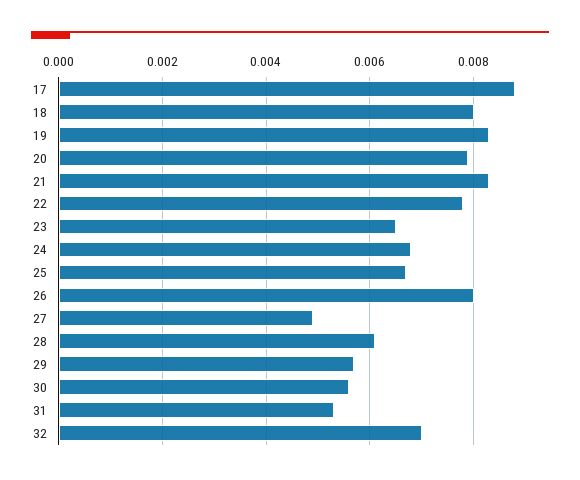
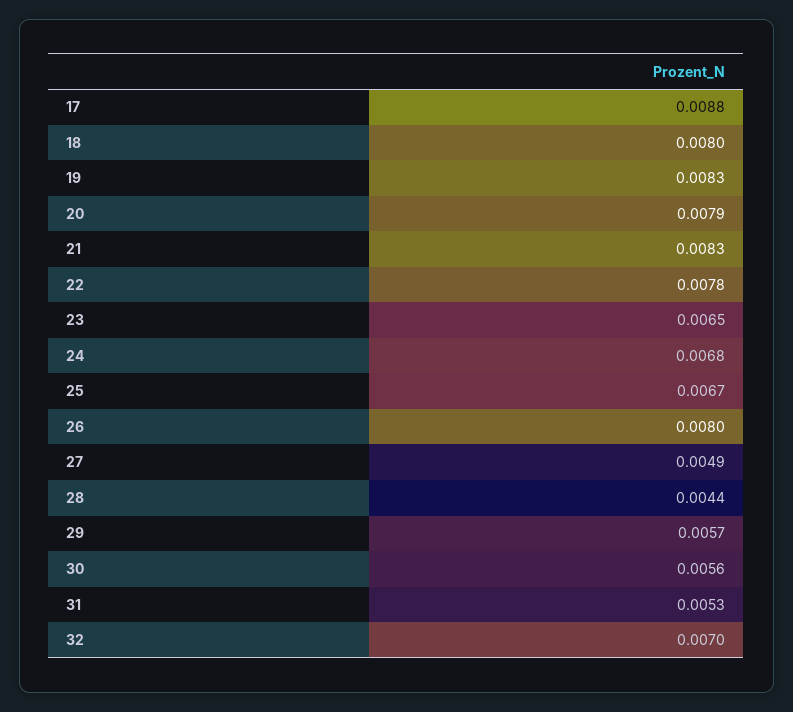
28: 0.006 -> 0.0044

